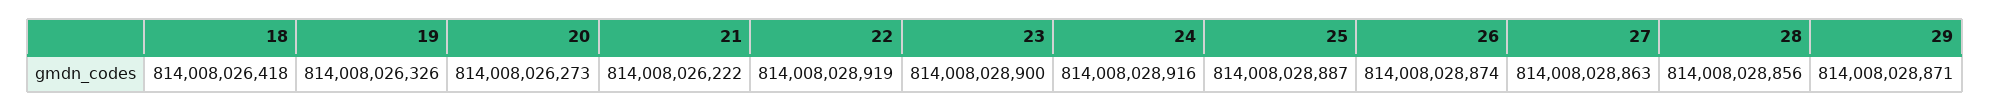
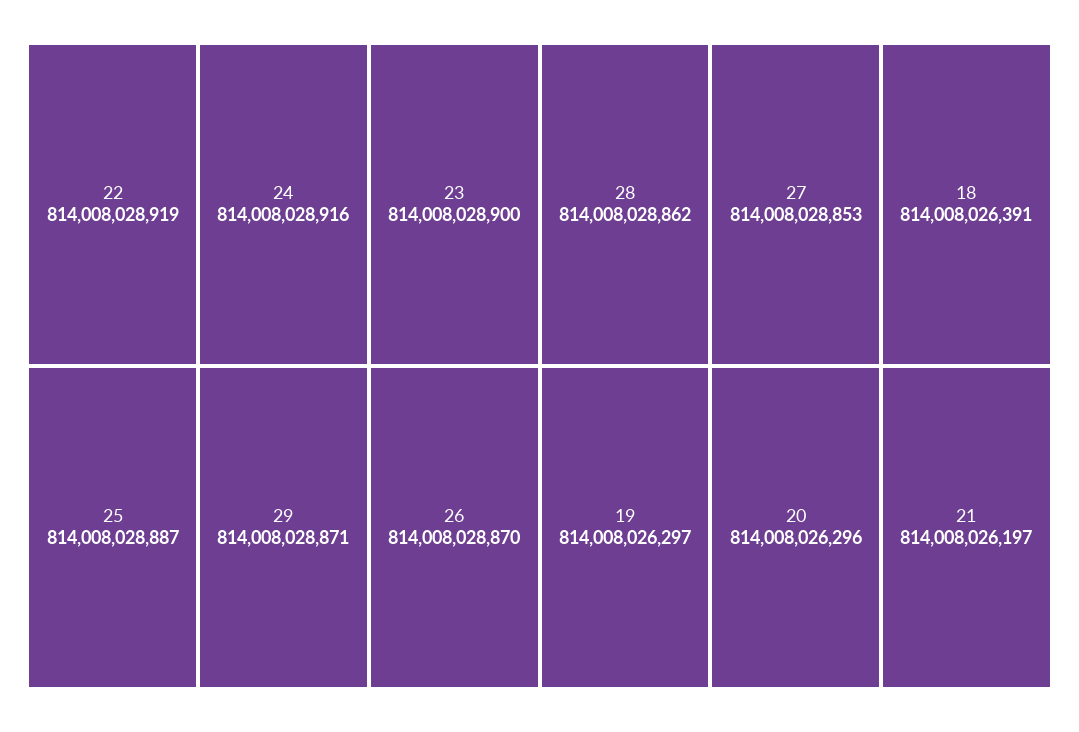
18: 814008026418 -> 814008026391
19: 814008026326 -> 814008026297
20: 814008026273 -> 814008026296
21: 814008026222 -> 814008026197
26: 814008028874 -> 814008028870
27: 814008028863 -> 814008028853
28: 814008028856 -> 814008028862

